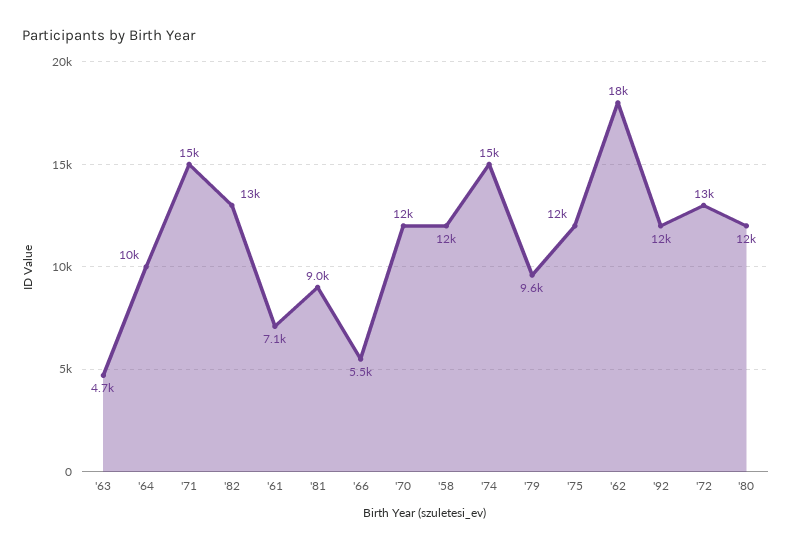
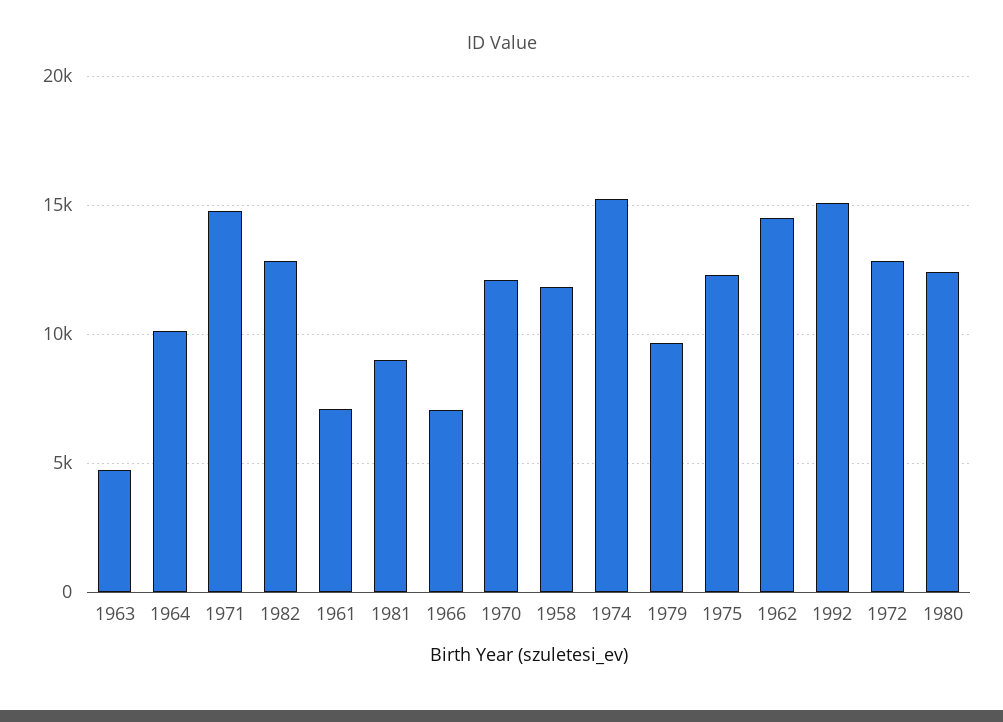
'66: 5500 -> 7000
'62: 18000 -> 14500
'92: 12000 -> 15000

